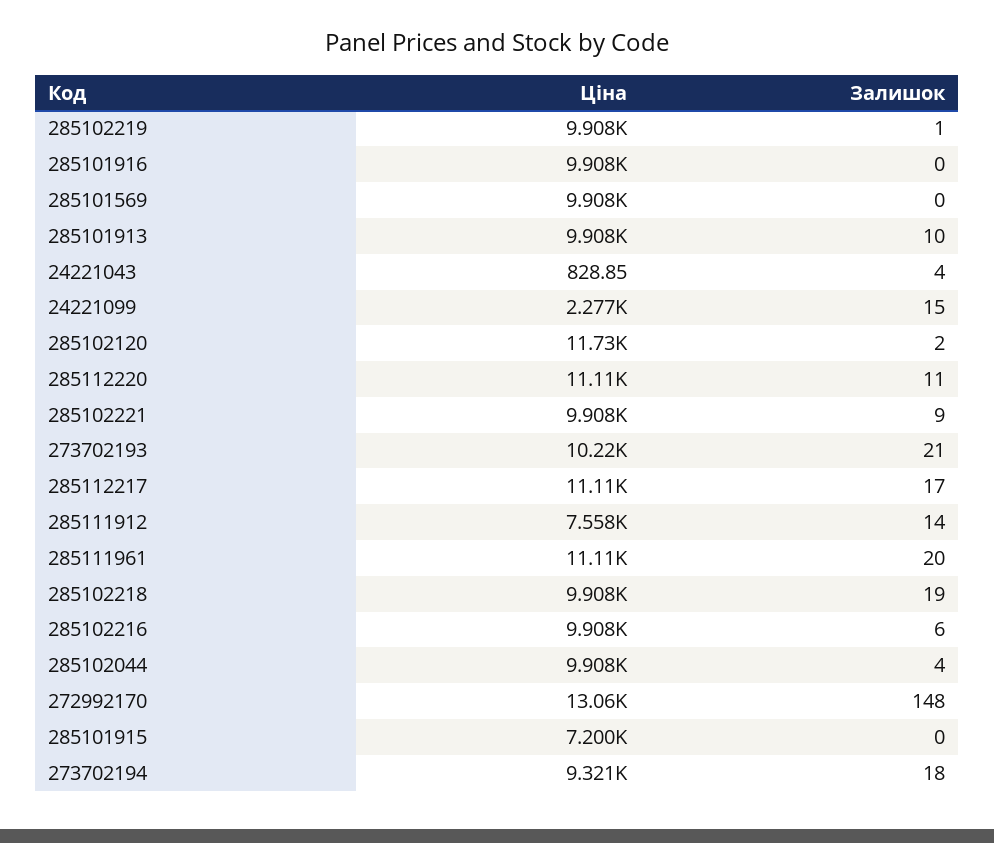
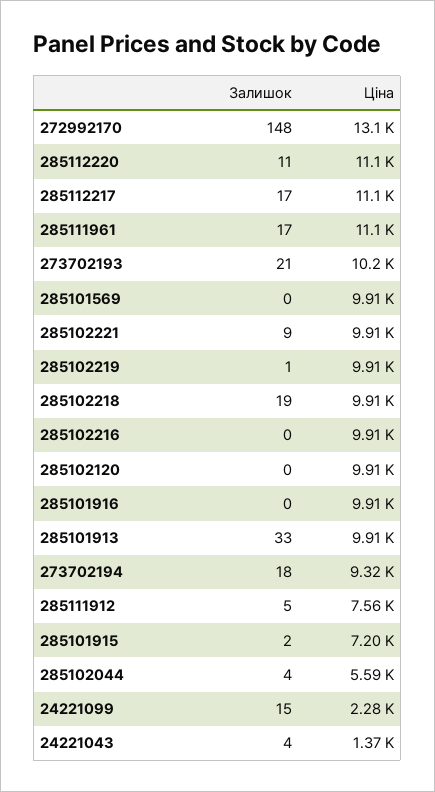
Залишок, 285101913: 10 -> 33
Ціна, 24221043: 828.85 -> 1370
Ціна, 285102120: 11730 -> 9910
Залишок, 285102120: 2 -> 0
Залишок, 285111912: 14 -> 5
Залишок, 285111961: 20 -> 17
Залишок, 285102216: 6 -> 0
Ціна, 285102044: 9908 -> 5590
Залишок, 285101915: 0 -> 2

